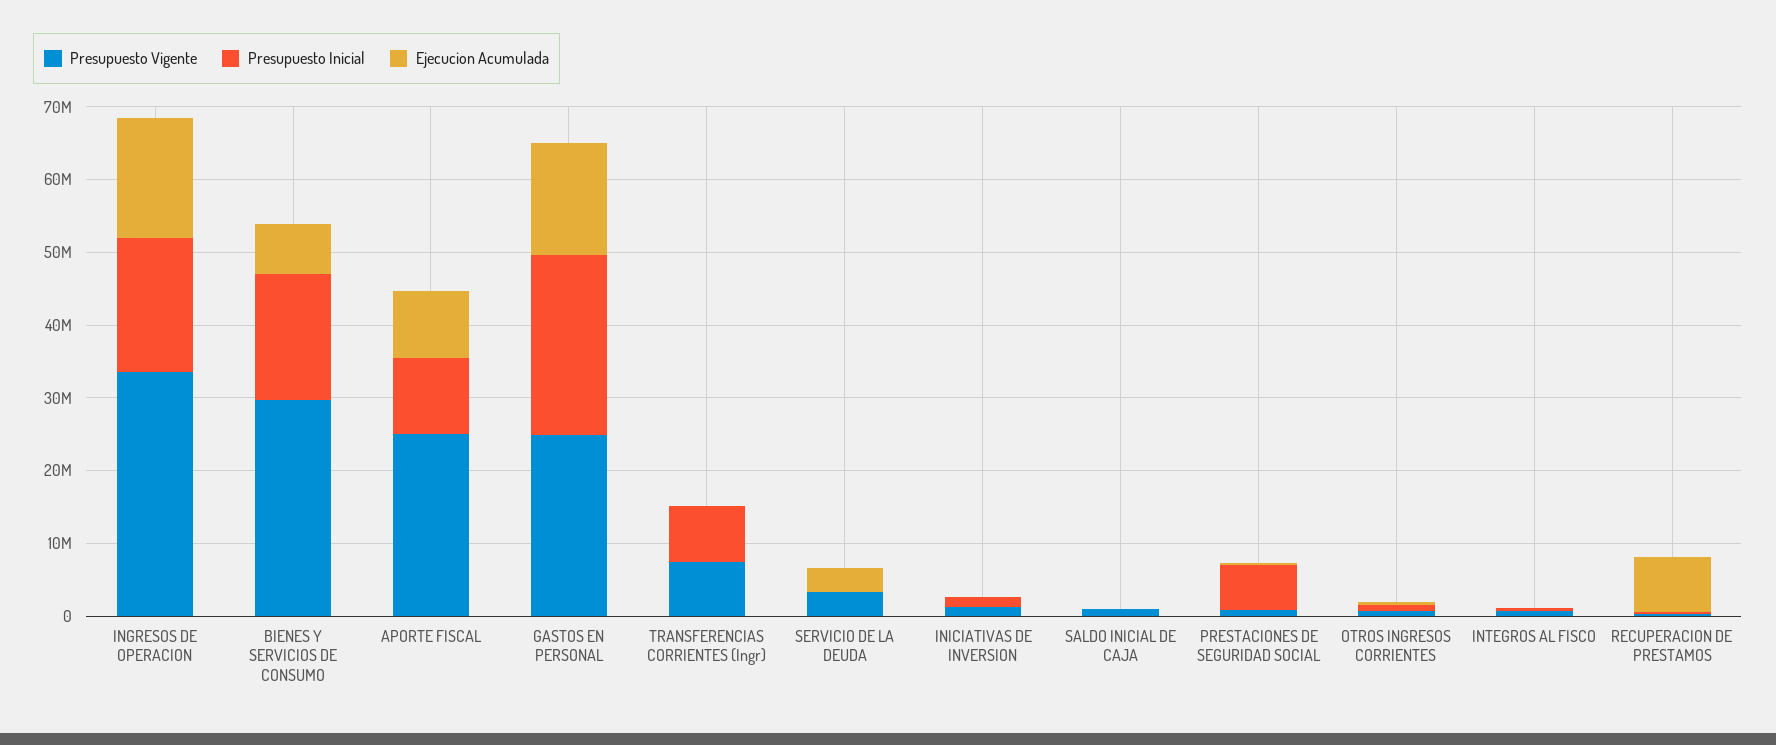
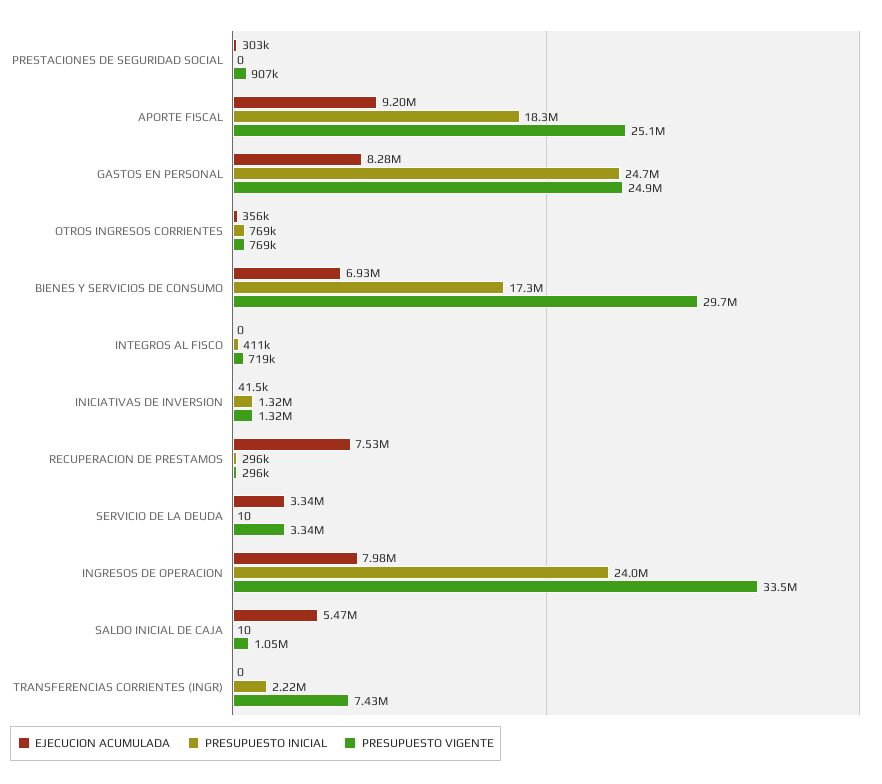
Presupuesto Inicial, INGRESOS DE OPERACION: 18000000 -> 24000000
Ejecucion Acumulada, INGRESOS DE OPERACION: 16000000 -> 7980000
Presupuesto Inicial, APORTE FISCAL: 10000000 -> 18300000
Ejecucion Acumulada, GASTOS EN PERSONAL: 16000000 -> 8280000
Presupuesto Inicial, TRANSFERENCIAS CORRIENTES (Ingr): 8000000 -> 2220000
Ejecucion Acumulada, SALDO INICIAL DE CAJA: 0 -> 5470000
Presupuesto Inicial, PRESTACIONES DE SEGURIDAD SOCIAL: 6000000 -> 0

